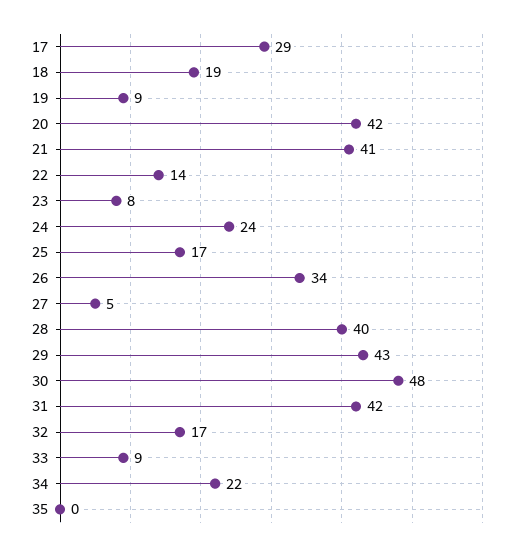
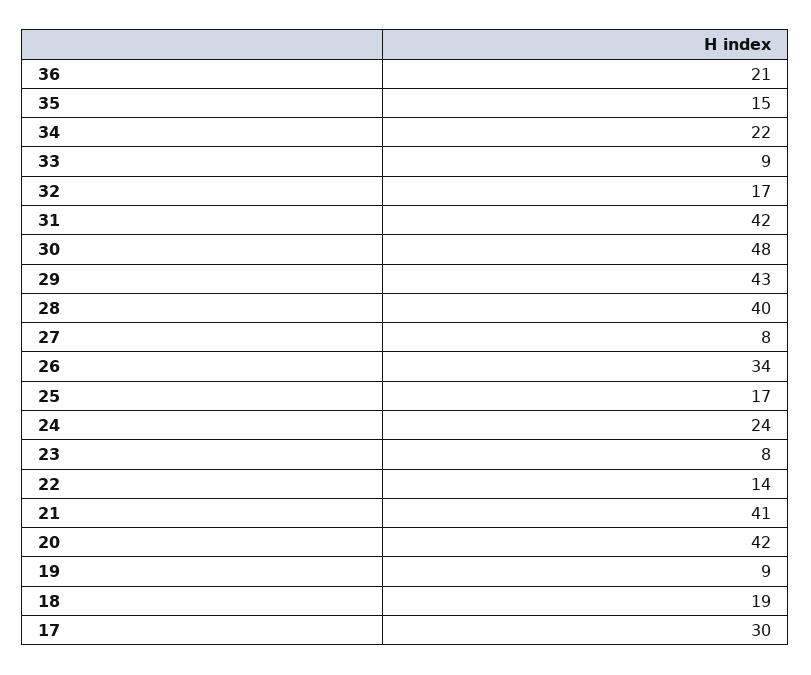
17: 29 -> 30
27: 5 -> 8
35: 0 -> 15
36: none -> 21

